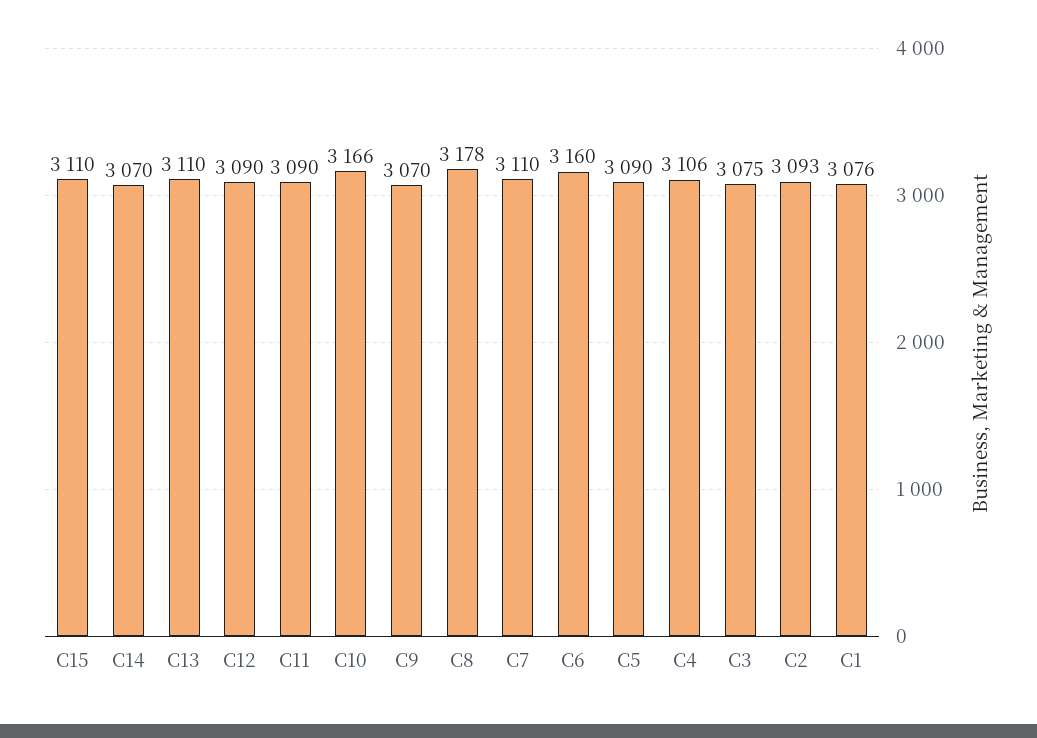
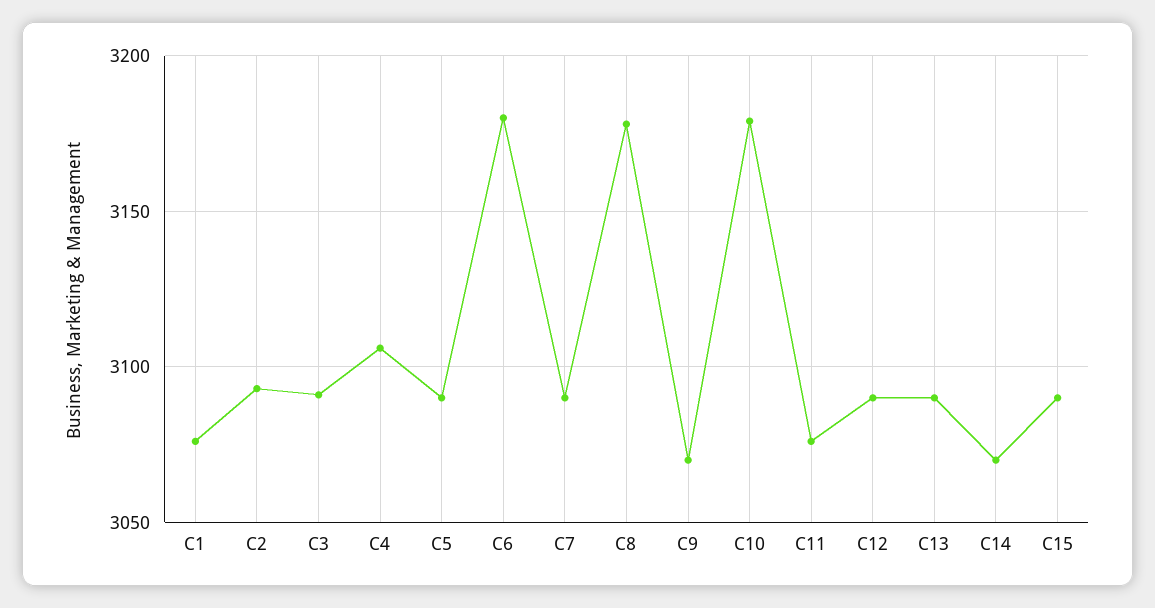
C15: 3110 -> 3090
C13: 3110 -> 3090
C11: 3090 -> 3075
C10: 3166 -> 3180
C7: 3110 -> 3090
C6: 3160 -> 3180
C3: 3075 -> 3090

